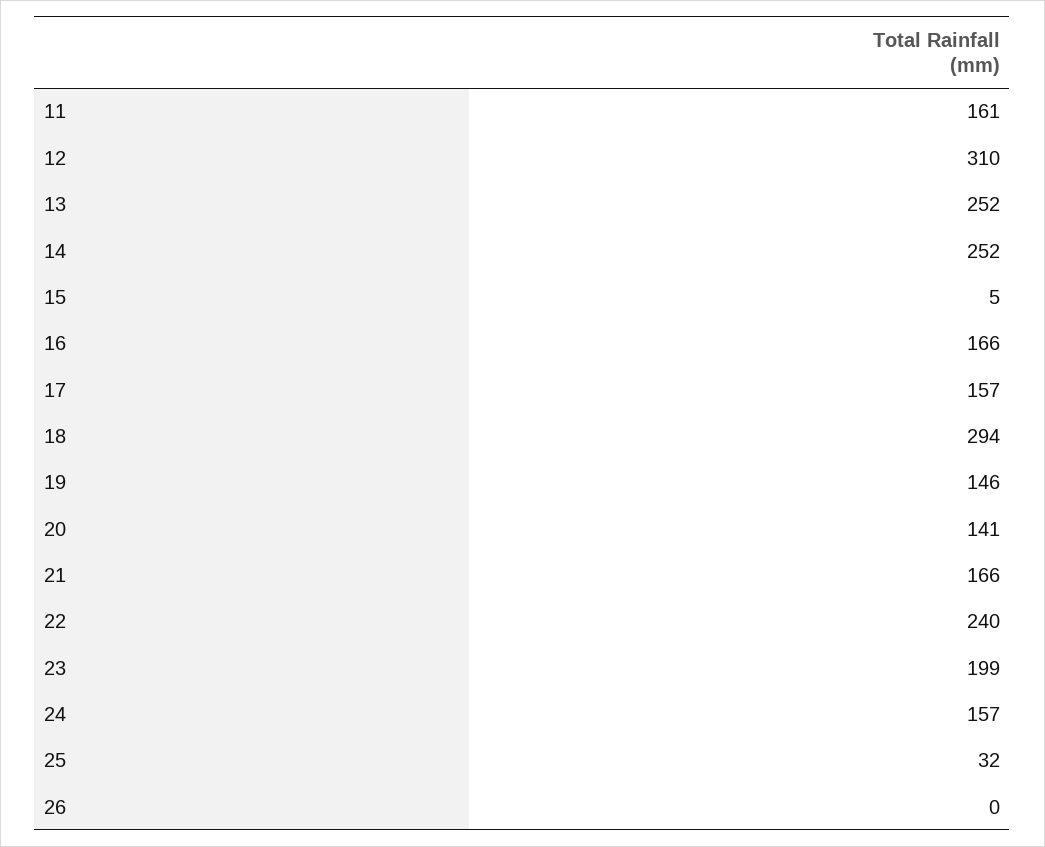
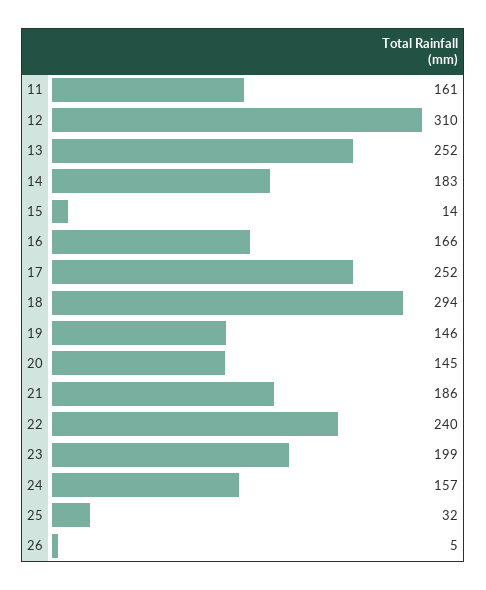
14: 252 -> 183
15: 5 -> 14
17: 157 -> 252
20: 141 -> 145
21: 166 -> 186
26: 0 -> 5

